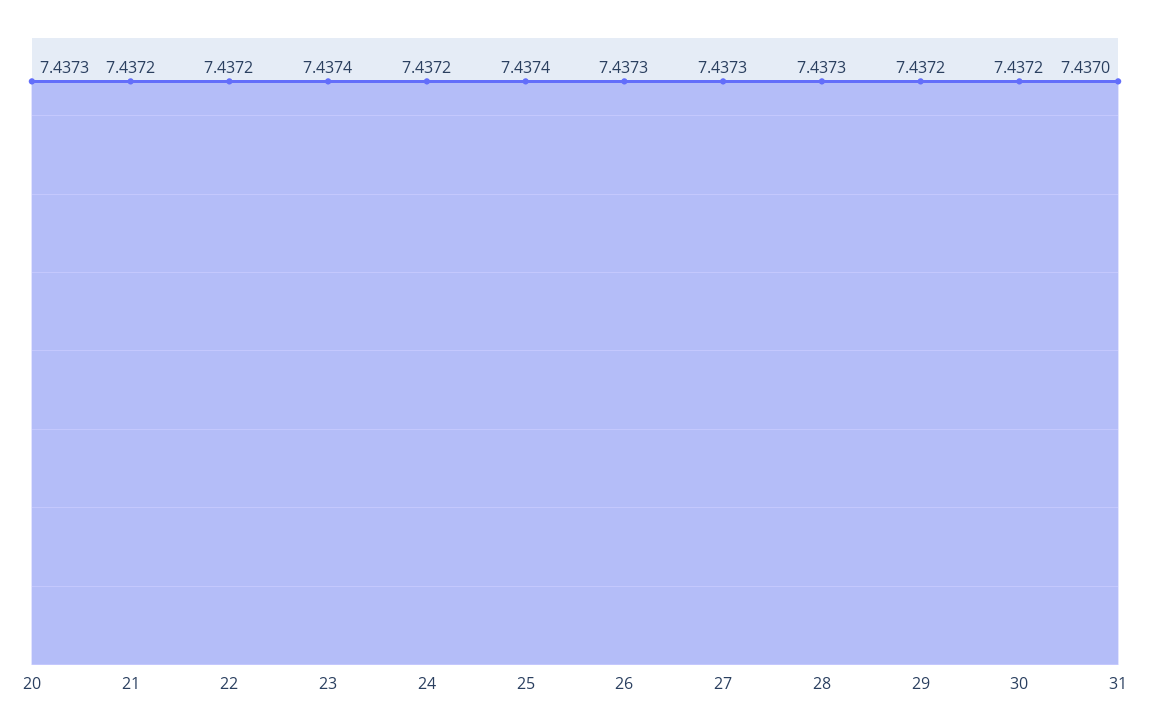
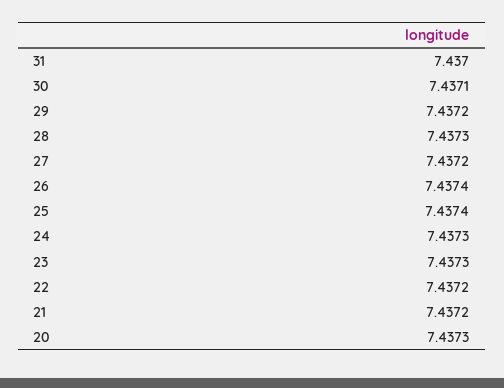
23: 7.4374 -> 7.4373
24: 7.4372 -> 7.4373
26: 7.4373 -> 7.4374
27: 7.4373 -> 7.4372
30: 7.4372 -> 7.4371

